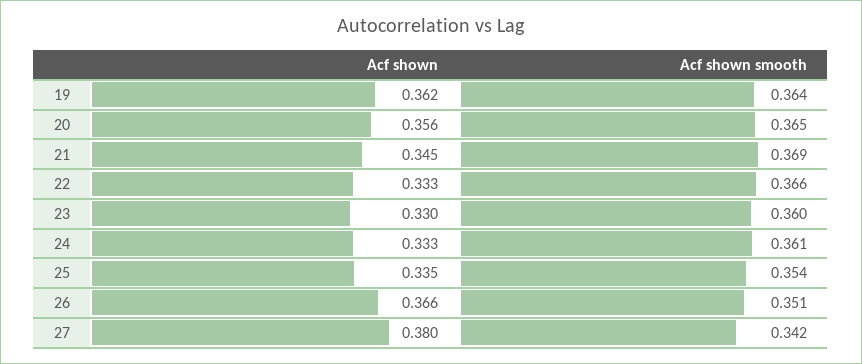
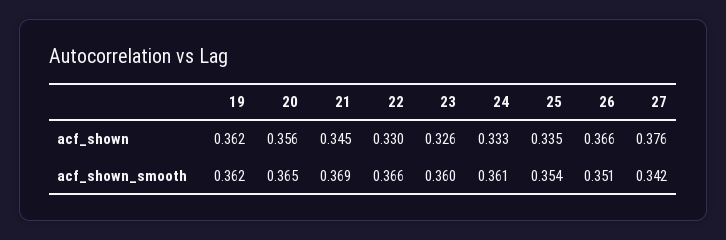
Acf shown smooth, 19: 0.364 -> 0.362
Acf shown, 22: 0.333 -> 0.33
Acf shown, 23: 0.33 -> 0.326
Acf shown, 27: 0.38 -> 0.376

